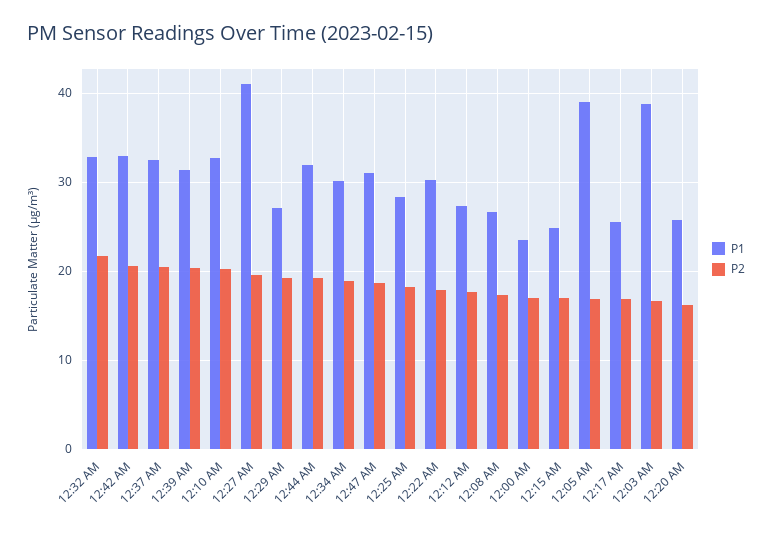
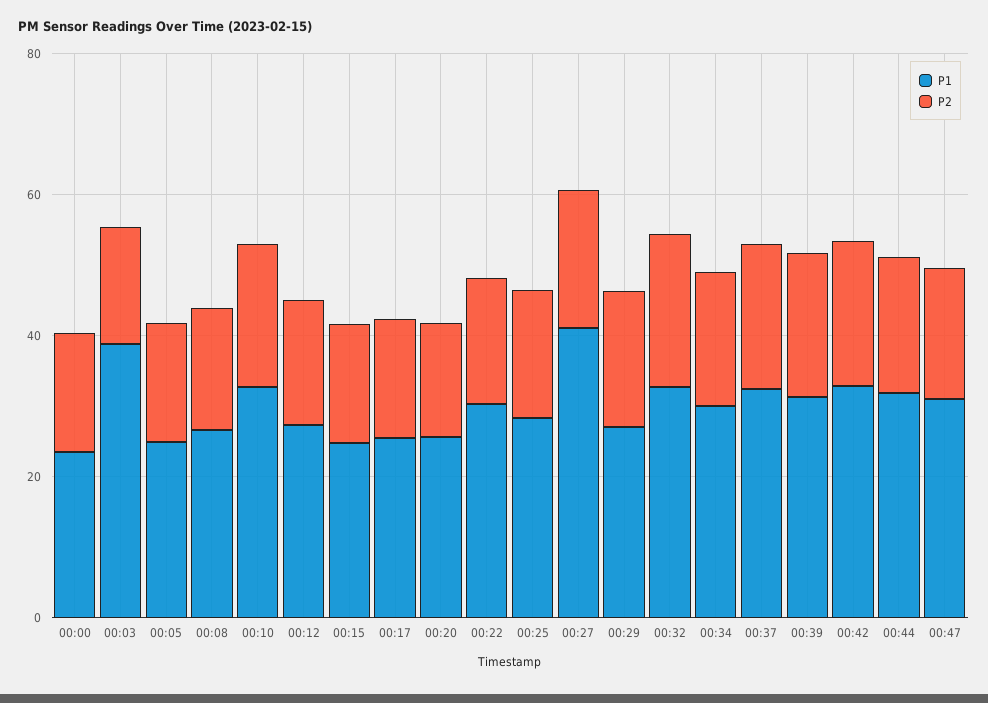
P1, 12:05 AM: 39 -> 25

